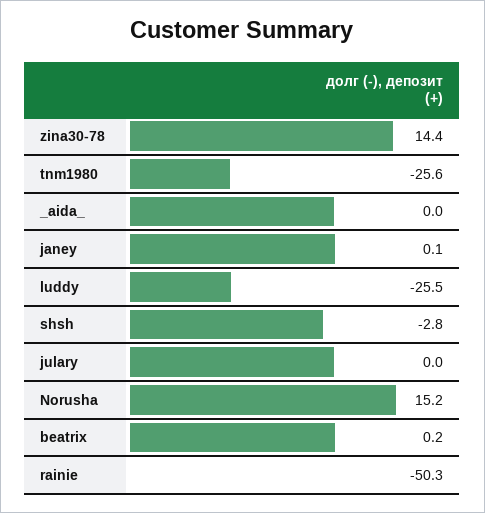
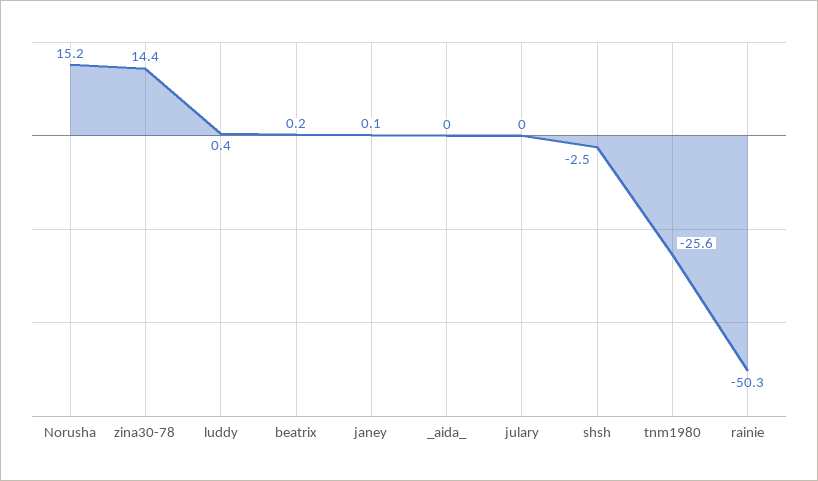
luddy: -25.5 -> 0.4
shsh: -2.8 -> -2.5

